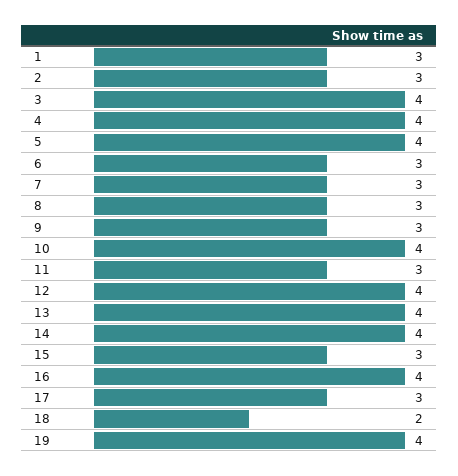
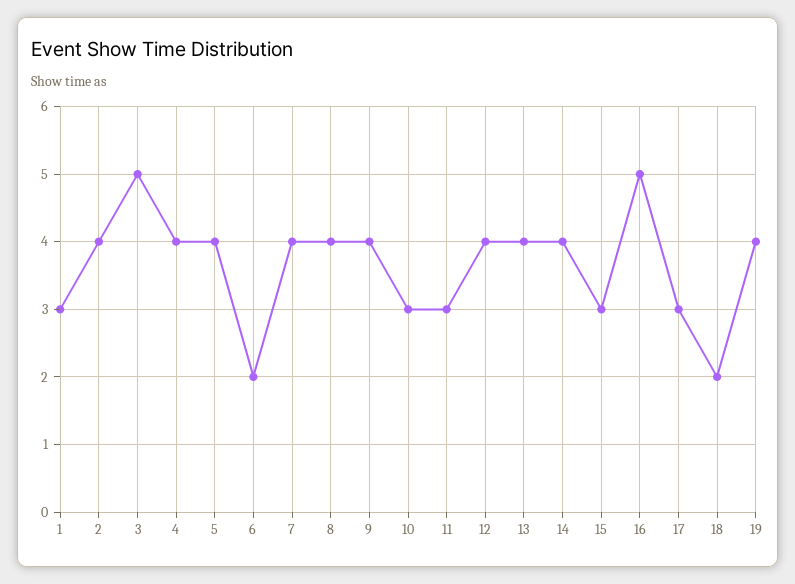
2: 3 -> 4
3: 4 -> 5
6: 3 -> 2
7: 3 -> 4
8: 3 -> 4
9: 3 -> 4
10: 4 -> 3
16: 4 -> 5

